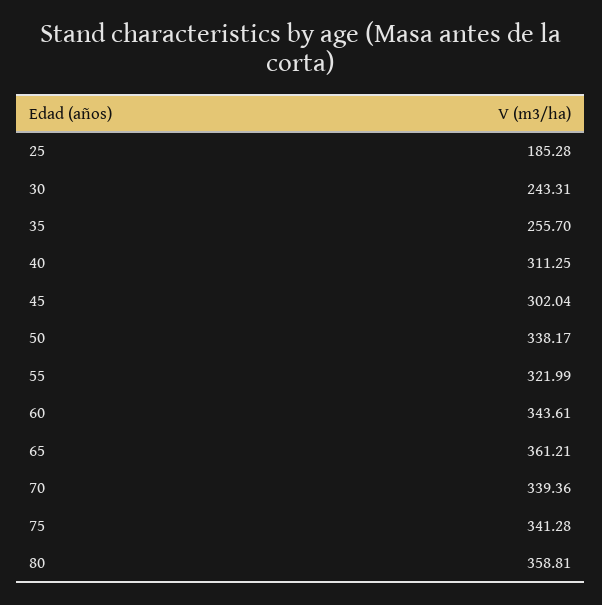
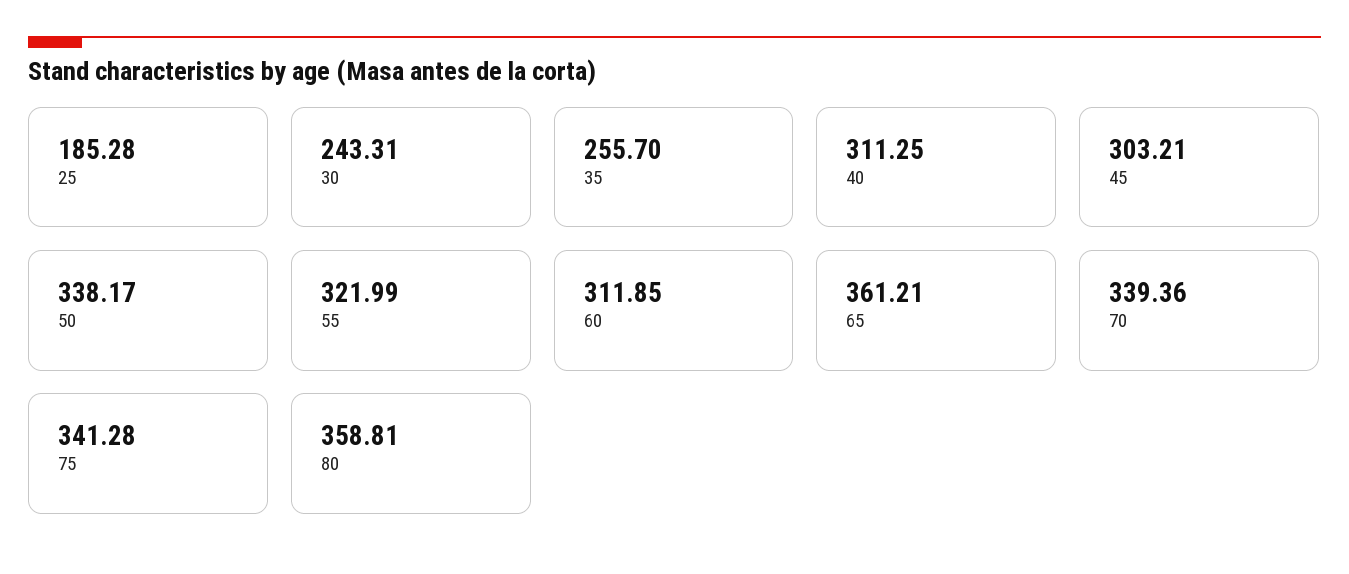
45: 302.04 -> 303.21
60: 343.61 -> 311.85

